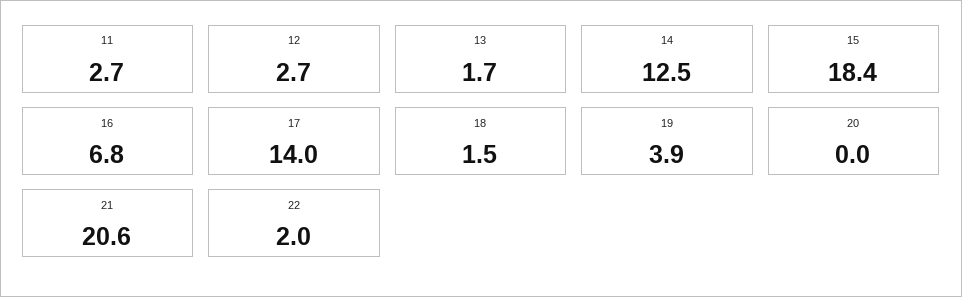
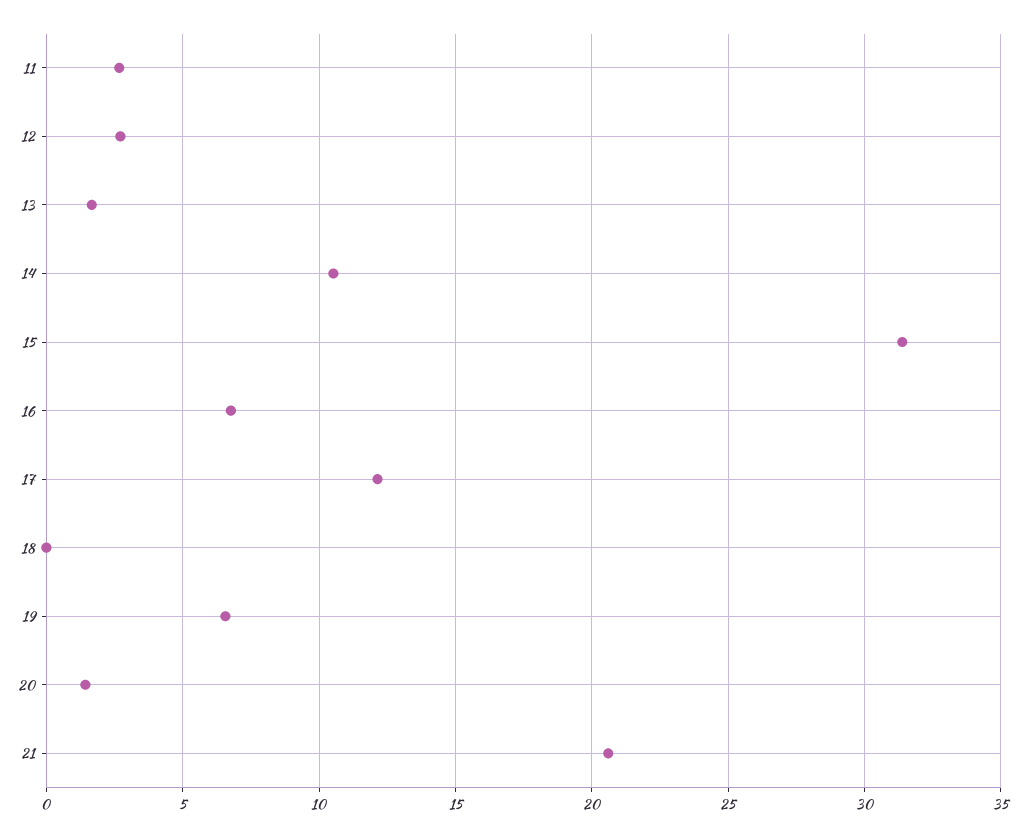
14: 12.5 -> 10.5
15: 18.4 -> 31.5
17: 14 -> 12
18: 1.5 -> 0
19: 3.9 -> 6.5
20: 0 -> 1.5
22: 2 -> none

